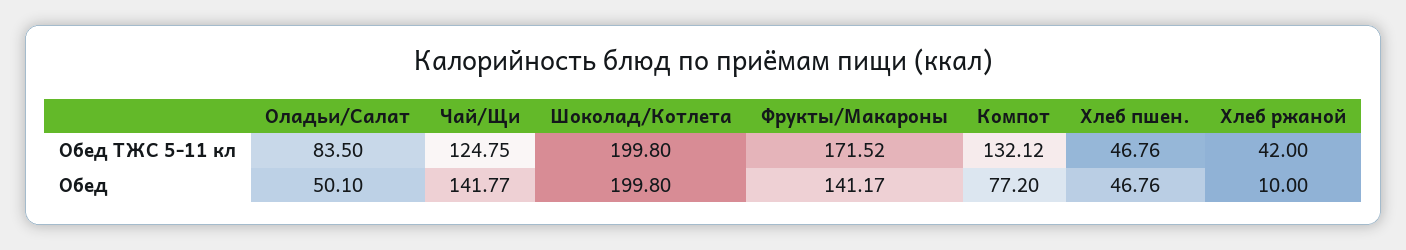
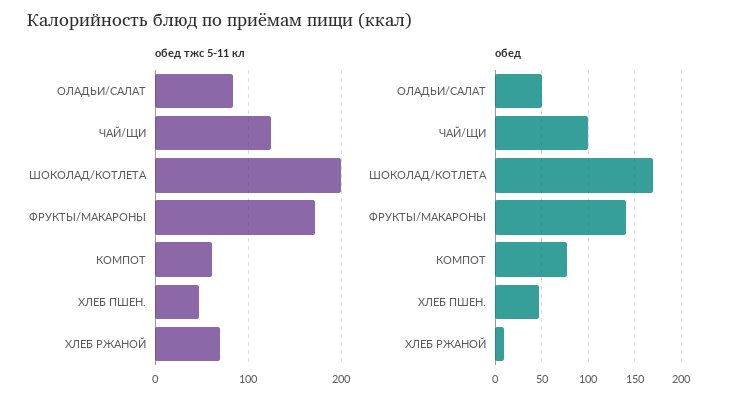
Обед ТЖС 5-11 кл, Компот: 132.12 -> 60
Обед ТЖС 5-11 кл, Хлеб ржаной: 42 -> 70
Обед, Чай/Щи: 141.77 -> 100
Обед, Шоколад/Котлета: 199.8 -> 170

